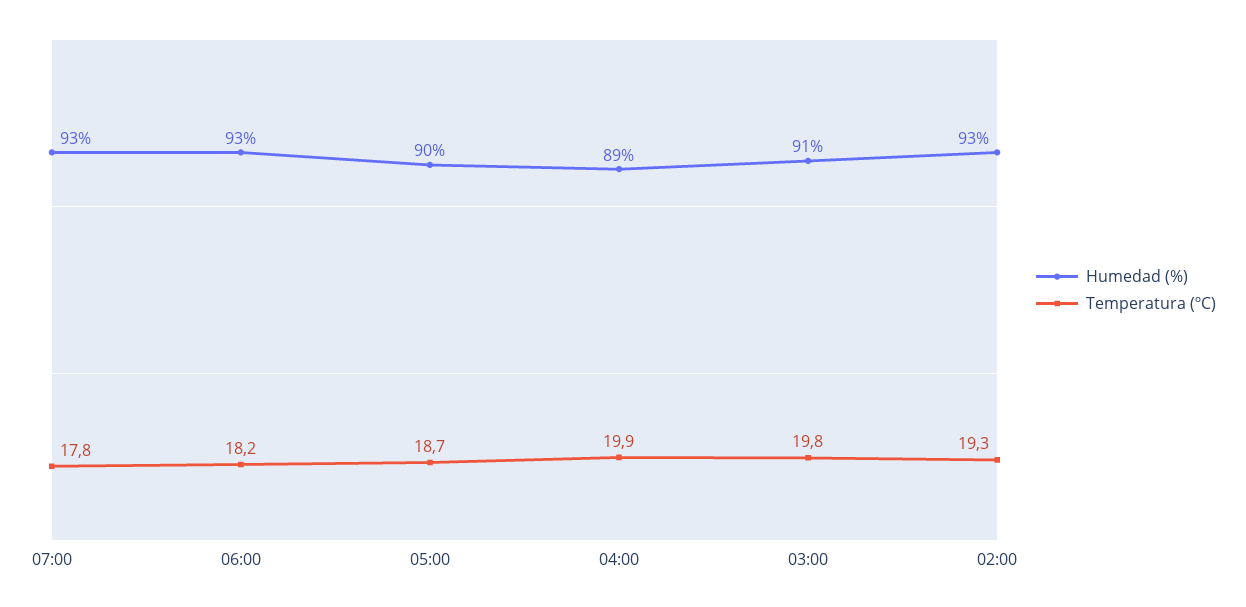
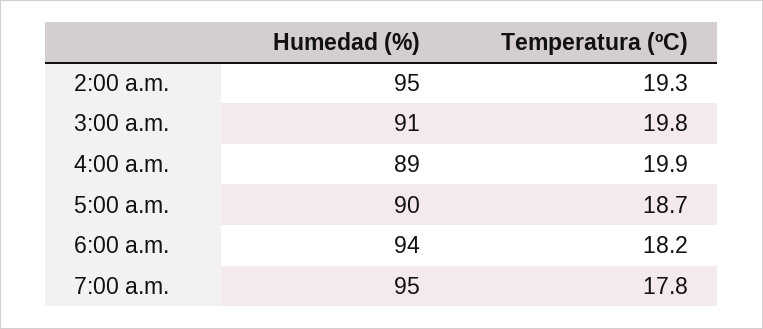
Humedad (%), 07:00: 93 -> 95
Humedad (%), 06:00: 93 -> 94
Humedad (%), 02:00: 93 -> 95

